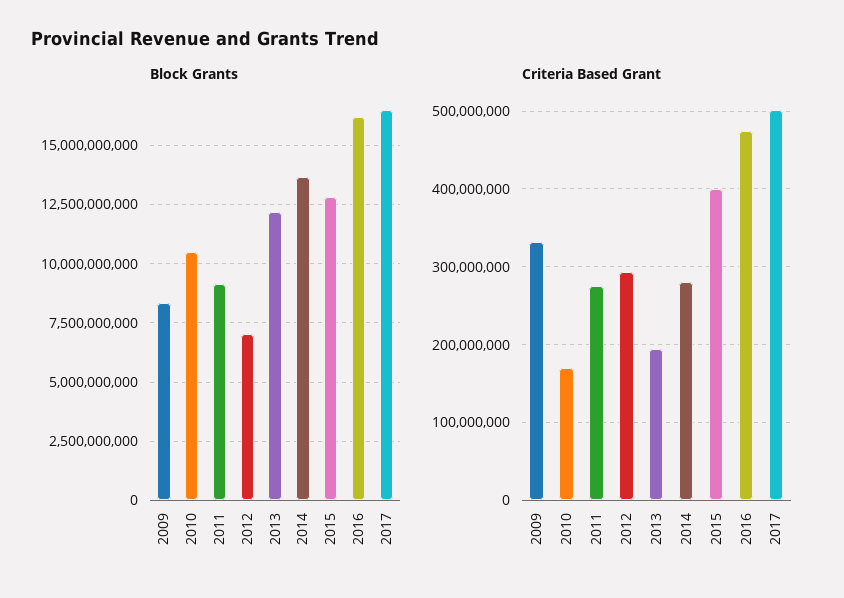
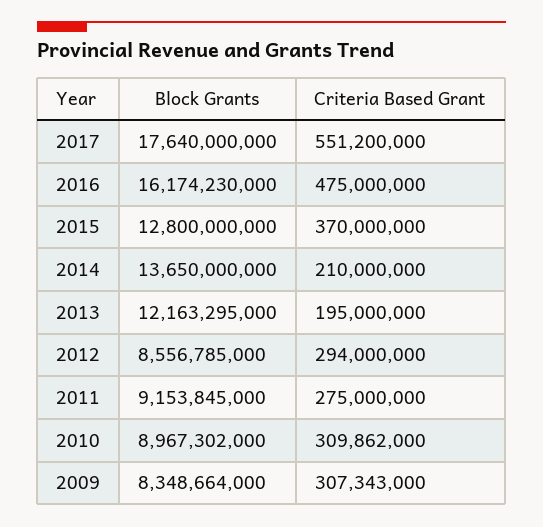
Block Grants, 2010: 10500000000 -> 8967302000
Block Grants, 2012: 7000000000 -> 8556785000
Block Grants, 2017: 16500000000 -> 17640000000
Criteria Based Grant, 2009: 330000000 -> 307343000
Criteria Based Grant, 2010: 170000000 -> 309862000
Criteria Based Grant, 2014: 280000000 -> 210000000
Criteria Based Grant, 2015: 400000000 -> 370000000
Criteria Based Grant, 2017: 500000000 -> 551200000

